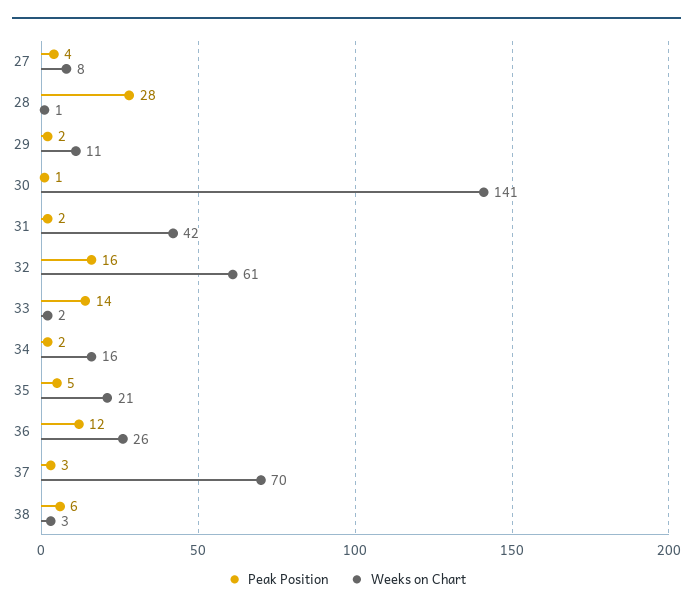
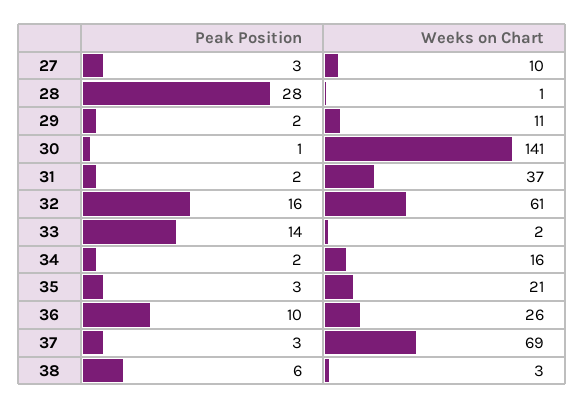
Peak Position, 27: 4 -> 3
Weeks on Chart, 27: 8 -> 10
Weeks on Chart, 31: 42 -> 37
Peak Position, 35: 5 -> 3
Peak Position, 36: 12 -> 10
Weeks on Chart, 37: 70 -> 69

